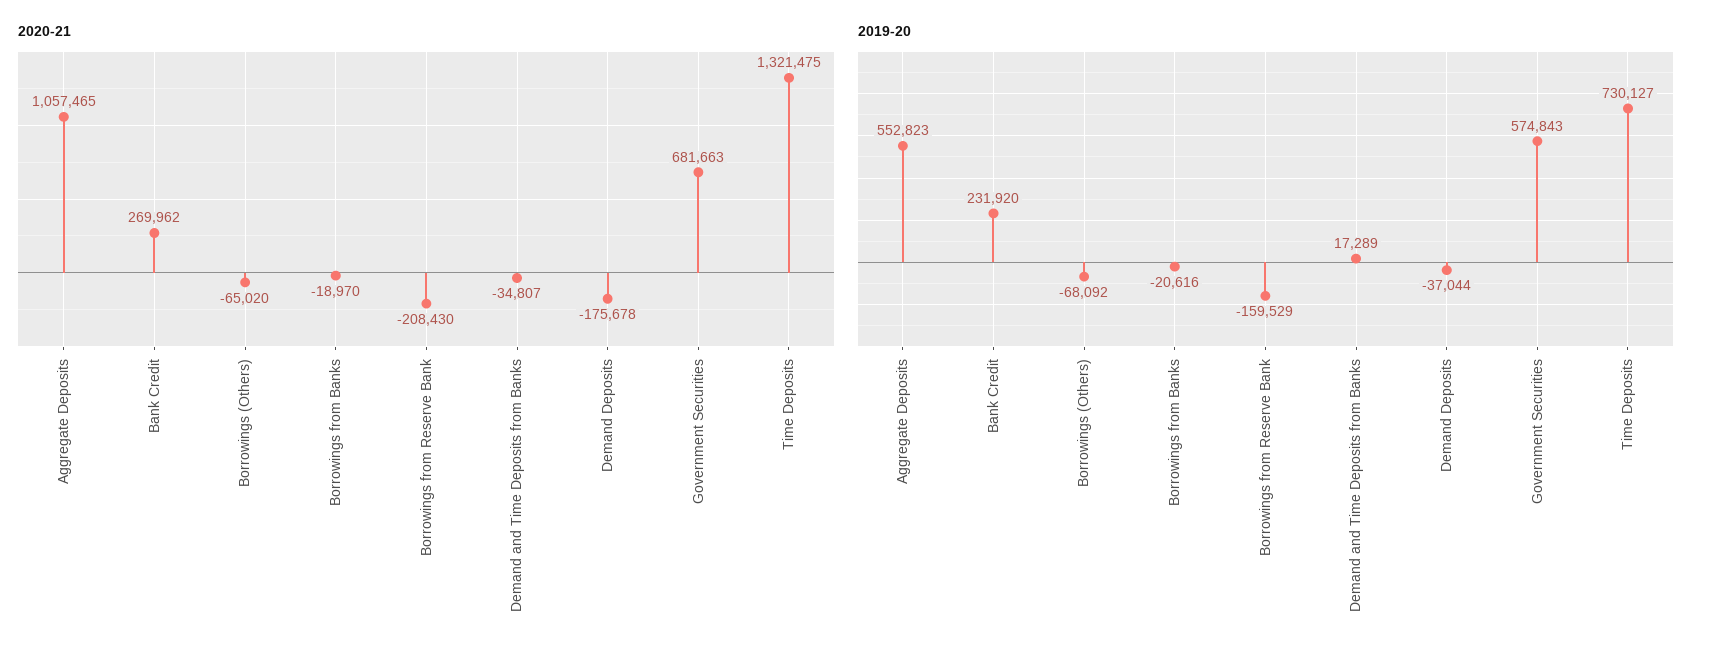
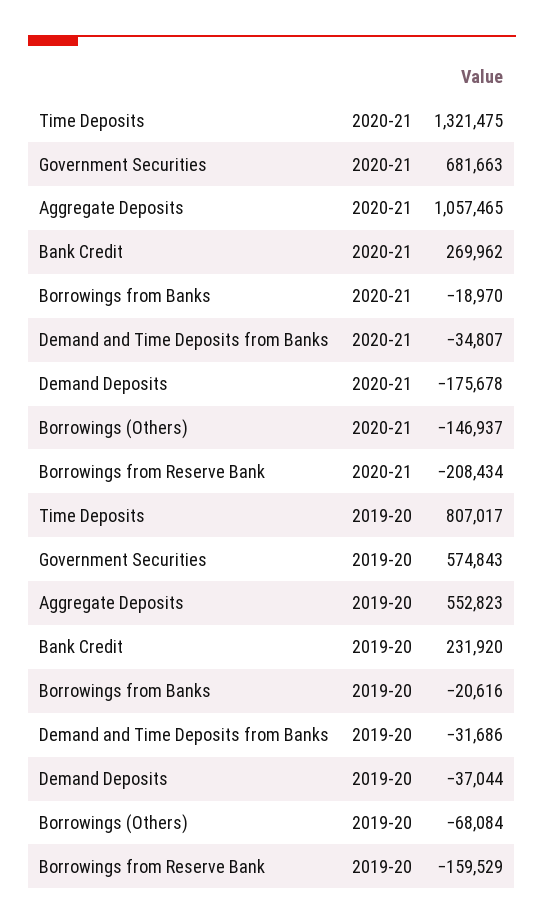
2020-21, Borrowings (Others): -65020 -> -146937
2020-21, Borrowings from Reserve Bank: -208430 -> -208434
2019-20, Borrowings (Others): -68092 -> -68084
2019-20, Demand and Time Deposits from Banks: 17289 -> -31686
2019-20, Time Deposits: 730127 -> 807017

